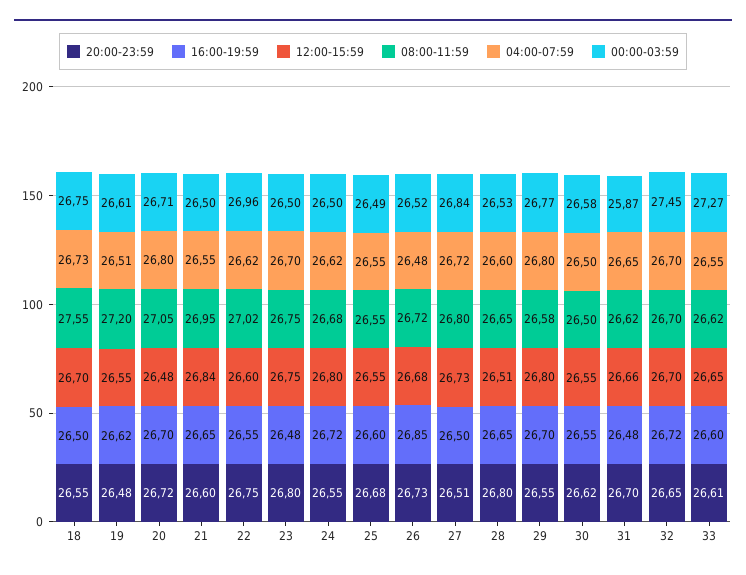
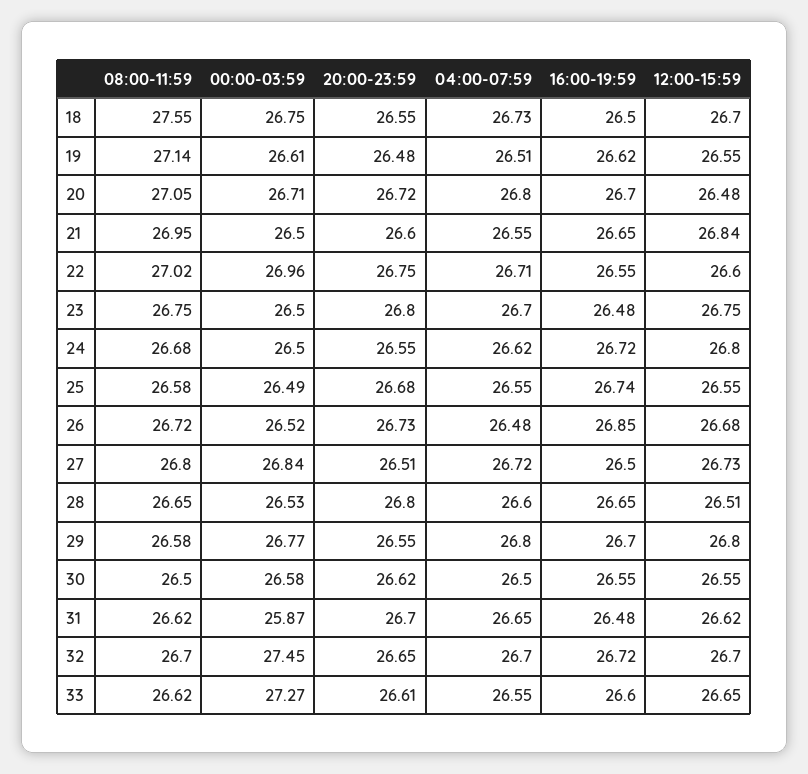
08:00-11:59, 19: 27.2 -> 27.14
04:00-07:59, 22: 26.62 -> 26.71
16:00-19:59, 25: 26.6 -> 26.74
08:00-11:59, 25: 26.55 -> 26.58
12:00-15:59, 31: 26.66 -> 26.62

